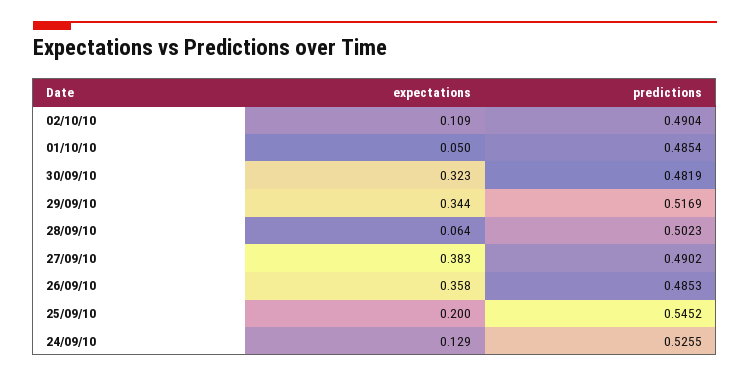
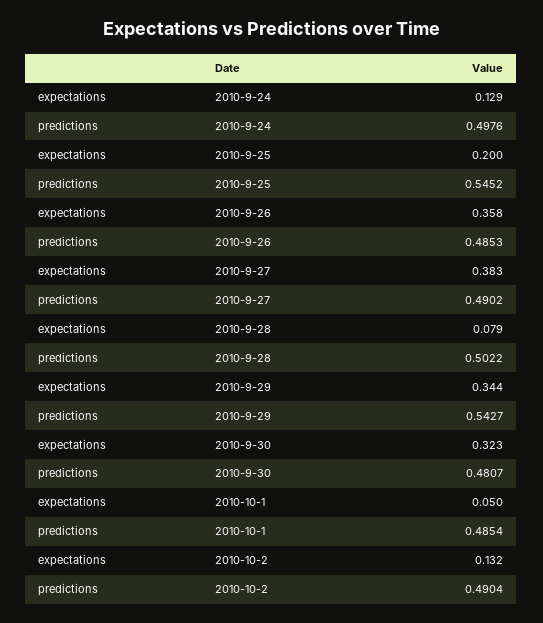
expectations, 02/10/10: 0.109 -> 0.132
predictions, 30/09/10: 0.4819 -> 0.4807
predictions, 29/09/10: 0.5169 -> 0.5427
expectations, 28/09/10: 0.064 -> 0.079
predictions, 28/09/10: 0.5023 -> 0.5022
predictions, 24/09/10: 0.5255 -> 0.4976

